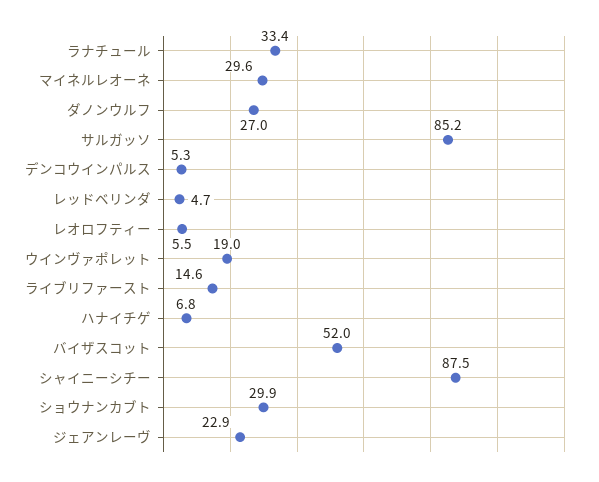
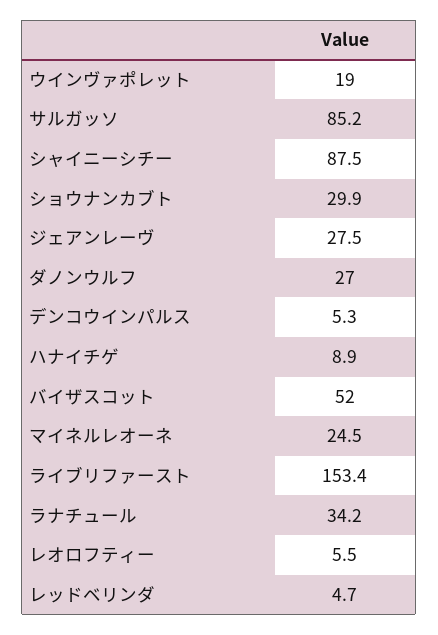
ラナチュール: 33.4 -> 34.2
マイネルレオーネ: 29.6 -> 24.5
ライブリファースト: 14.6 -> 153.4
ハナイチゲ: 6.8 -> 8.9
ジェアンレーヴ: 22.9 -> 27.5

